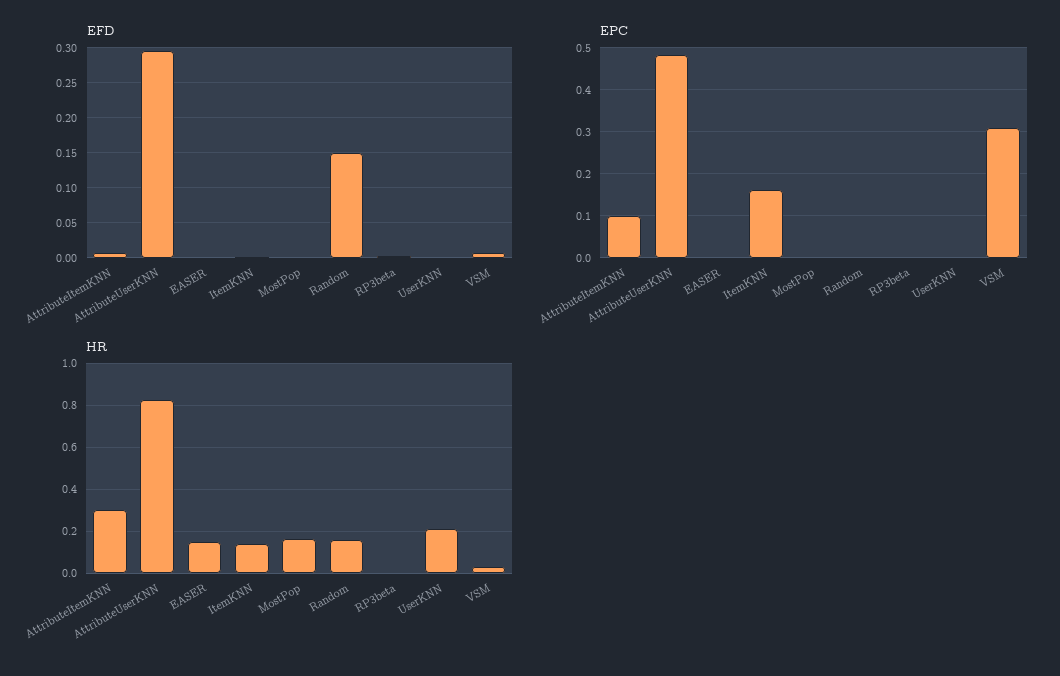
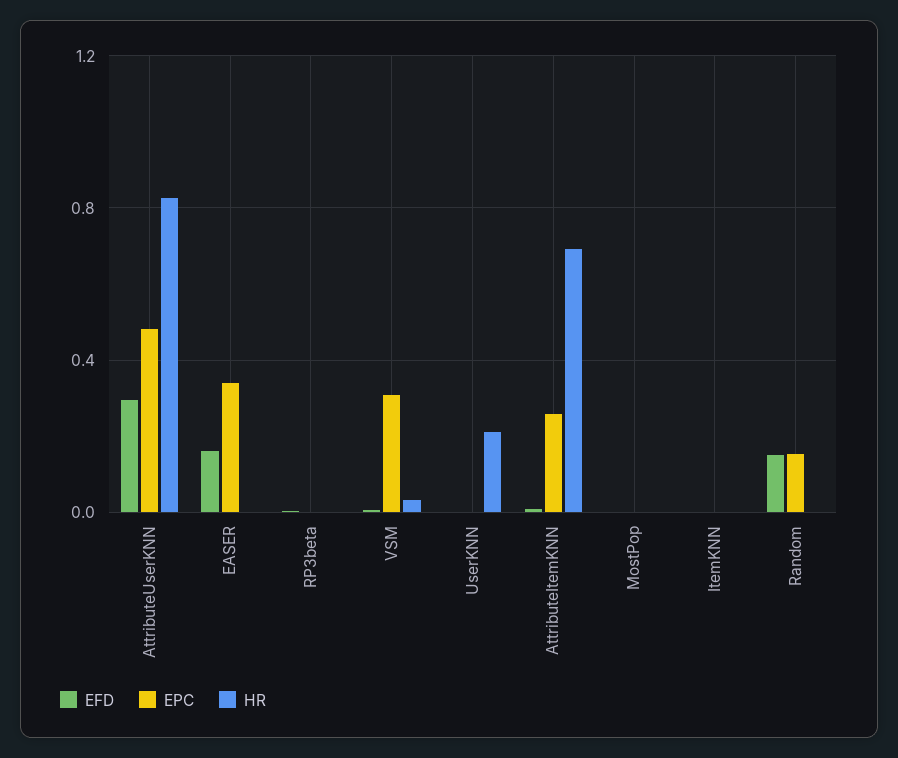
EFD, EASER: 0 -> 0.15
EPC, AttributeItemKNN: 0.1 -> 0.25
EPC, EASER: 0 -> 0.35
EPC, ItemKNN: 0.16 -> 0
EPC, Random: 0 -> 0.15
HR, AttributeItemKNN: 0.3 -> 0.7
HR, EASER: 0.15 -> 0
HR, ItemKNN: 0.15 -> 0
HR, MostPop: 0.15 -> 0
HR, Random: 0.15 -> 0

